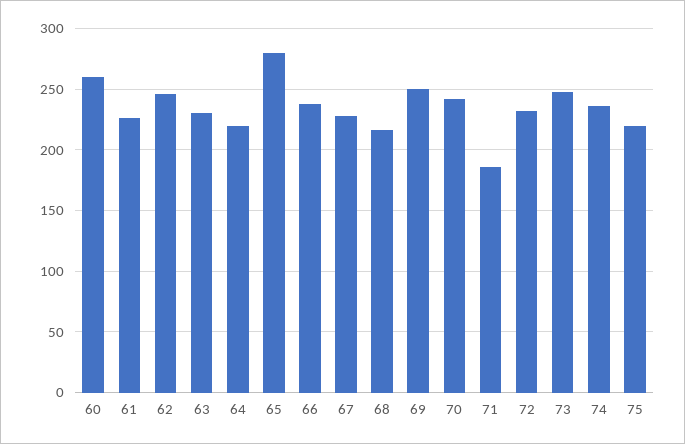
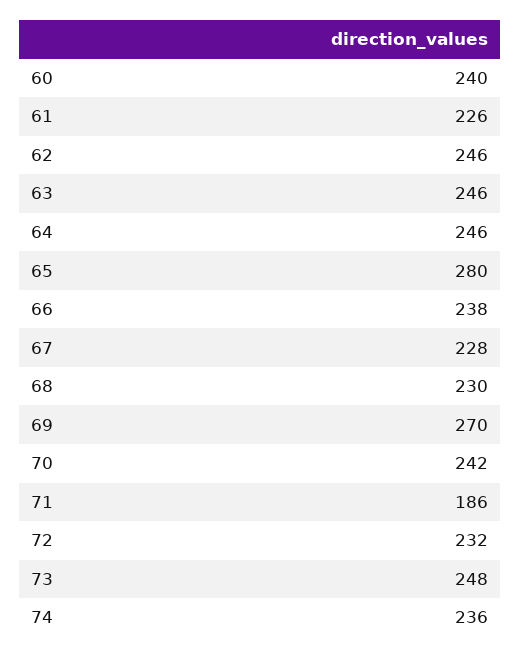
60: 260 -> 240
63: 230 -> 246
64: 220 -> 246
68: 215 -> 230
69: 250 -> 270
75: 220 -> none

